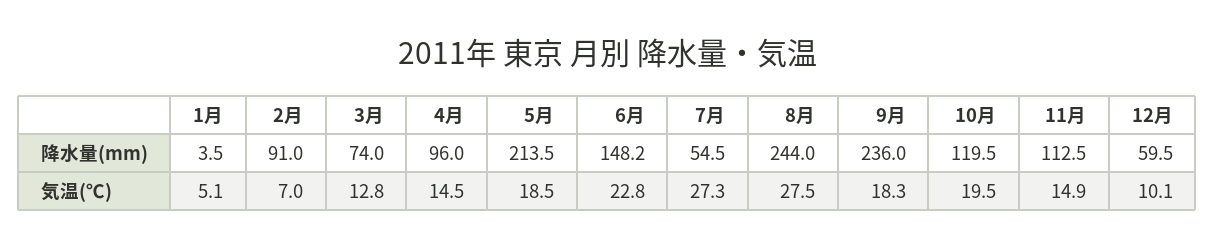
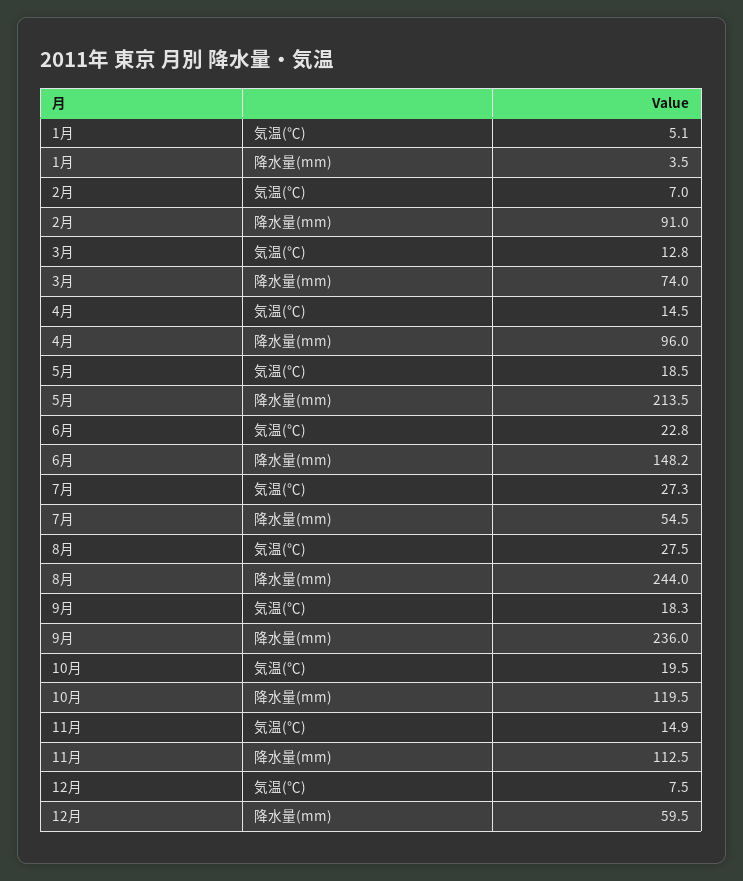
12月, 気温(℃): 10.1 -> 7.5

